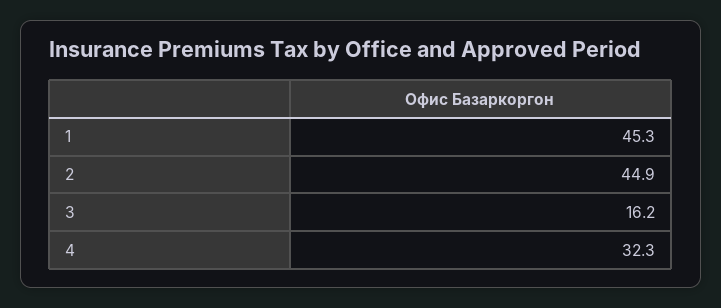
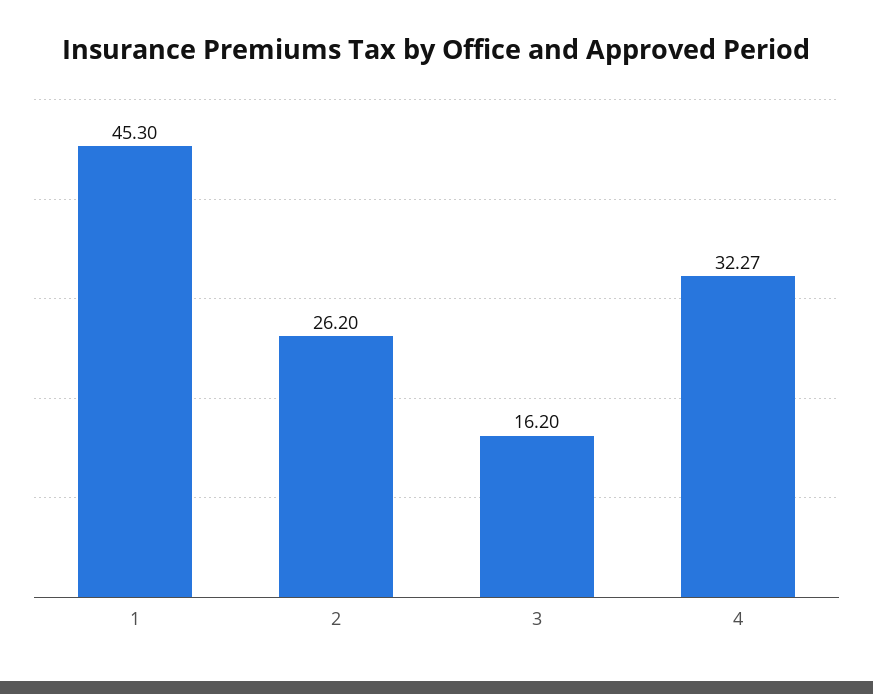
2: 44.9 -> 26.2

